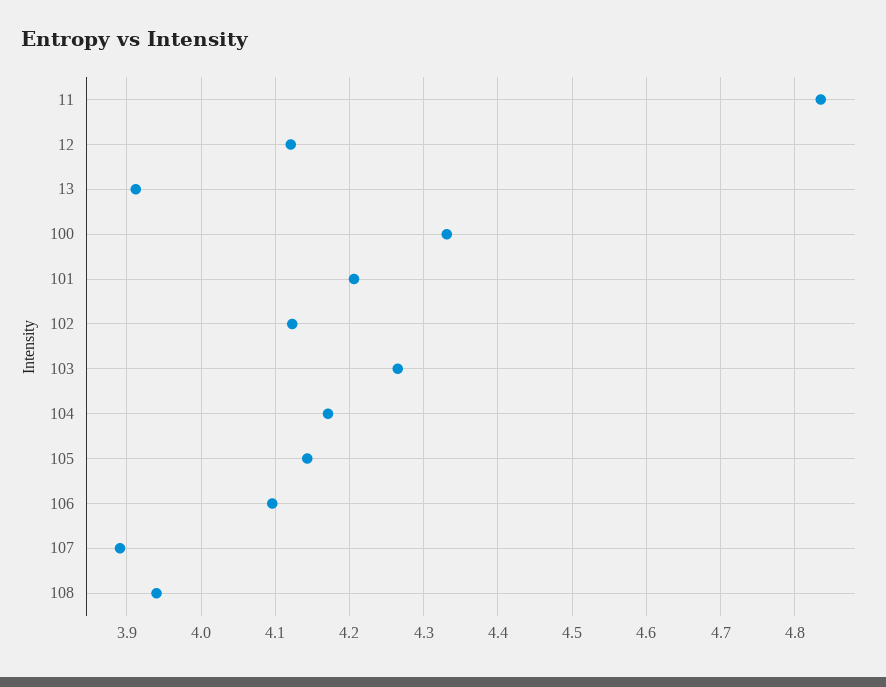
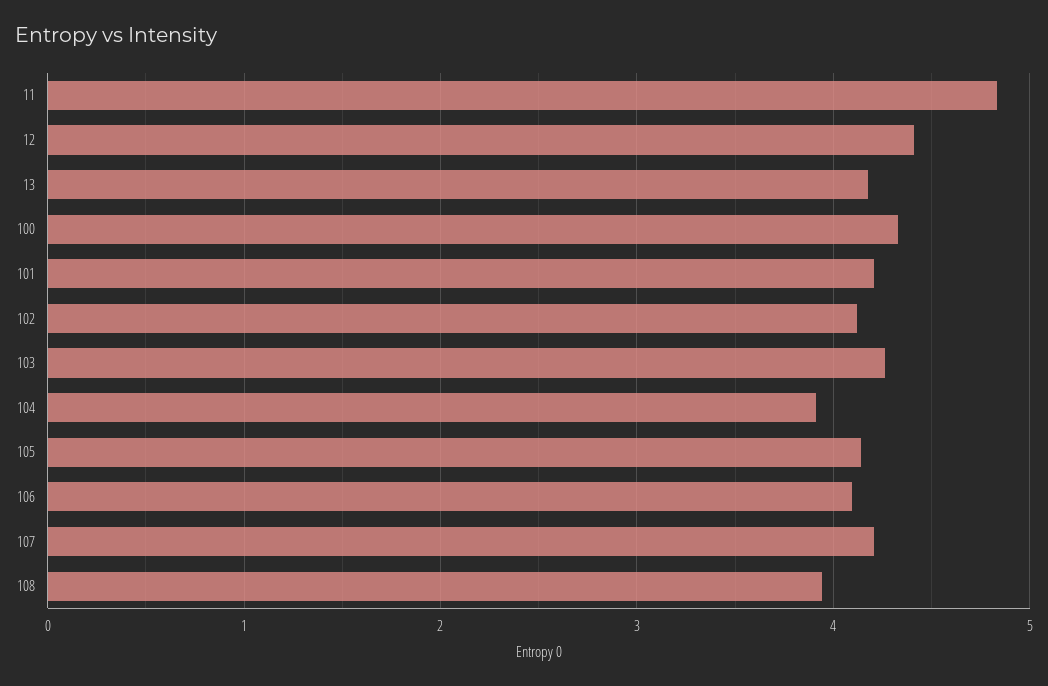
12: 4.12 -> 4.4
13: 3.91 -> 4.2
104: 4.17 -> 3.9
107: 3.89 -> 4.2

